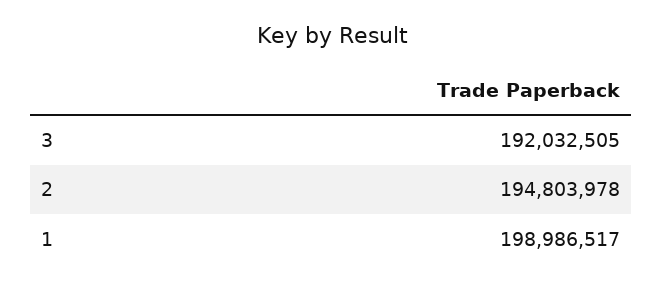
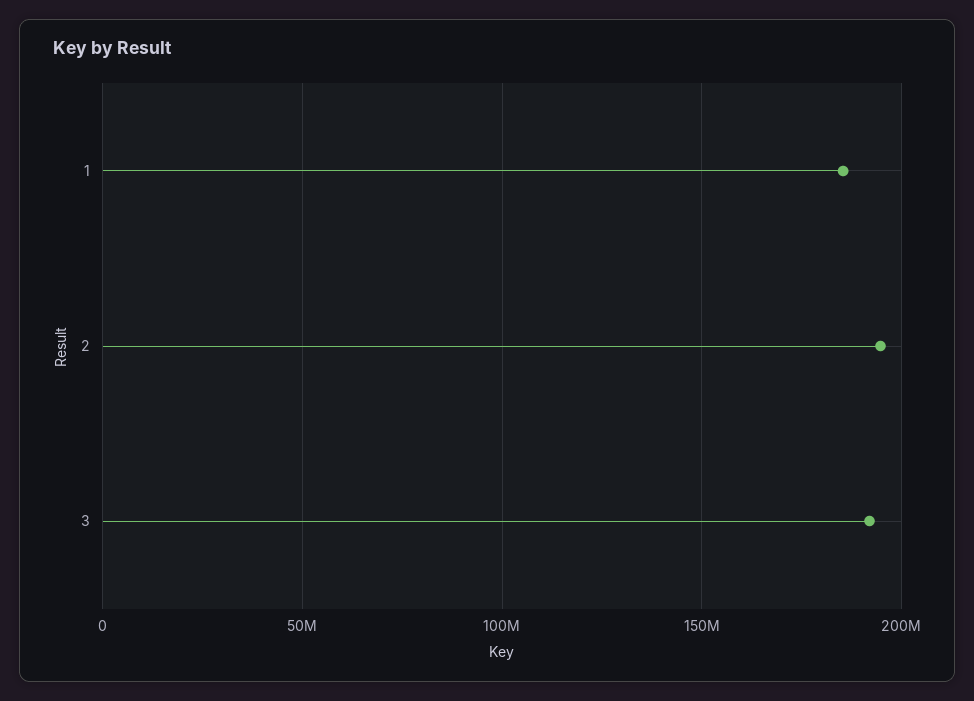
1: 198986517 -> 185000000

